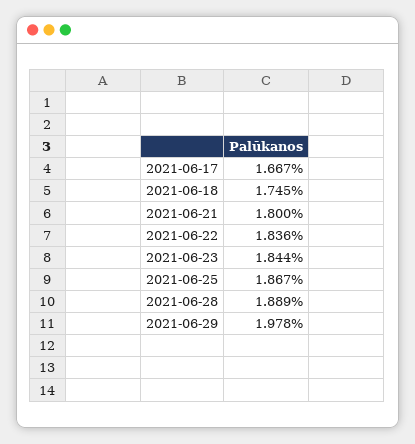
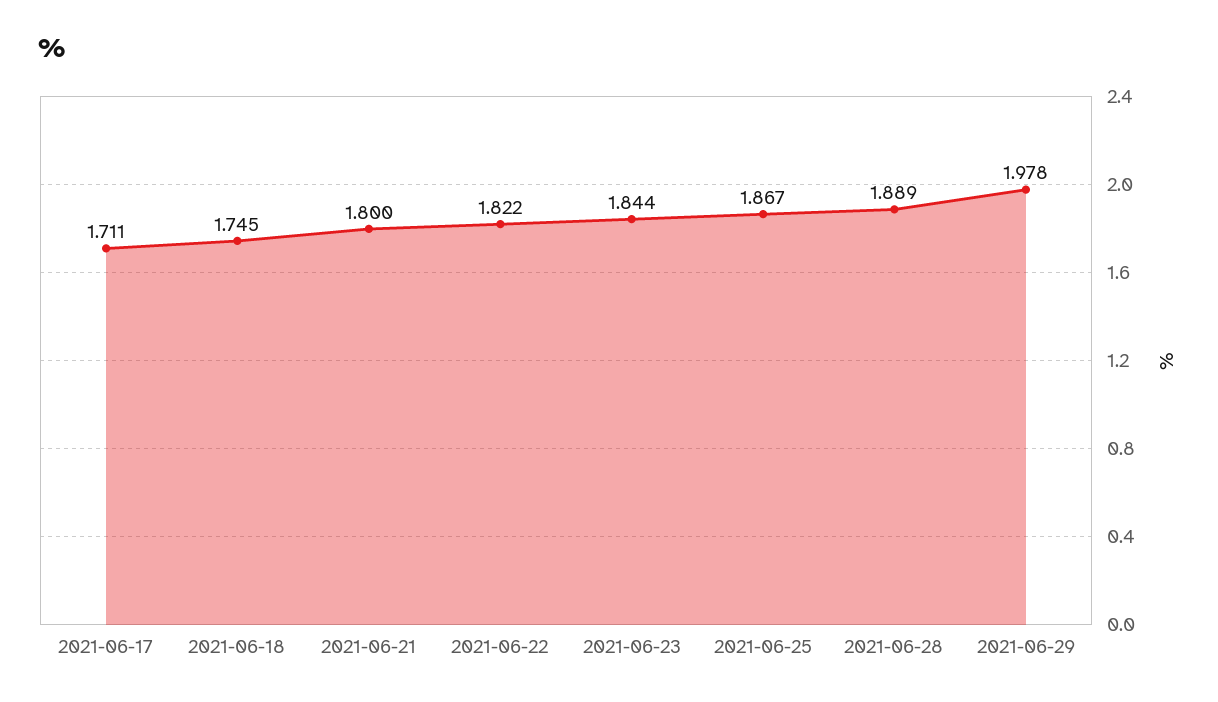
2021-06-17: 1.667 -> 1.711
2021-06-22: 1.836 -> 1.822

